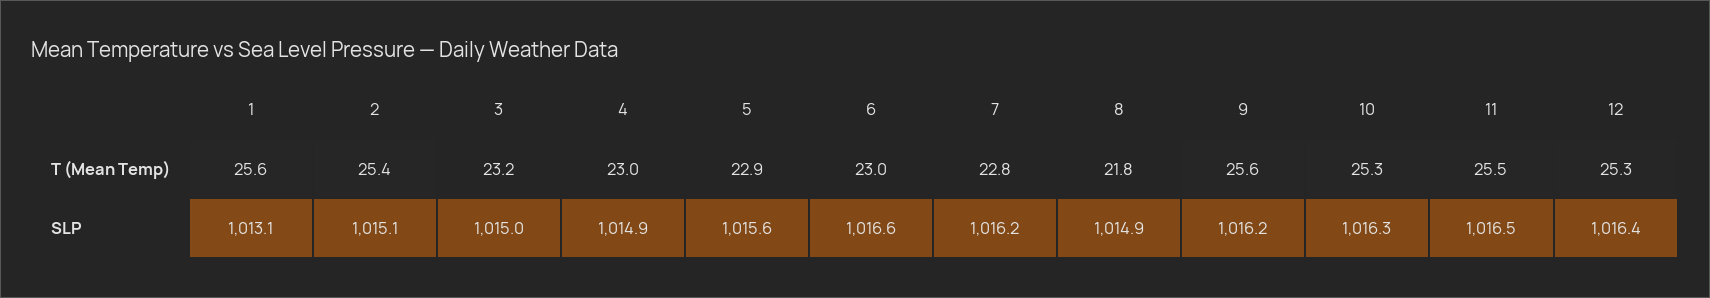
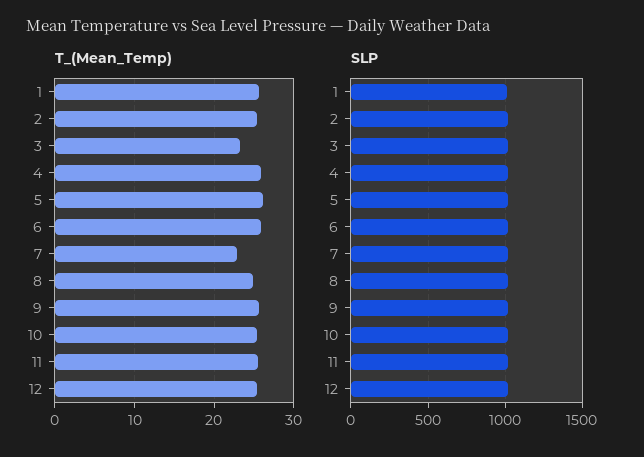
T (Mean Temp), 4: 23 -> 26
T (Mean Temp), 5: 22.9 -> 26
T (Mean Temp), 6: 23 -> 26
T (Mean Temp), 8: 21.8 -> 25

